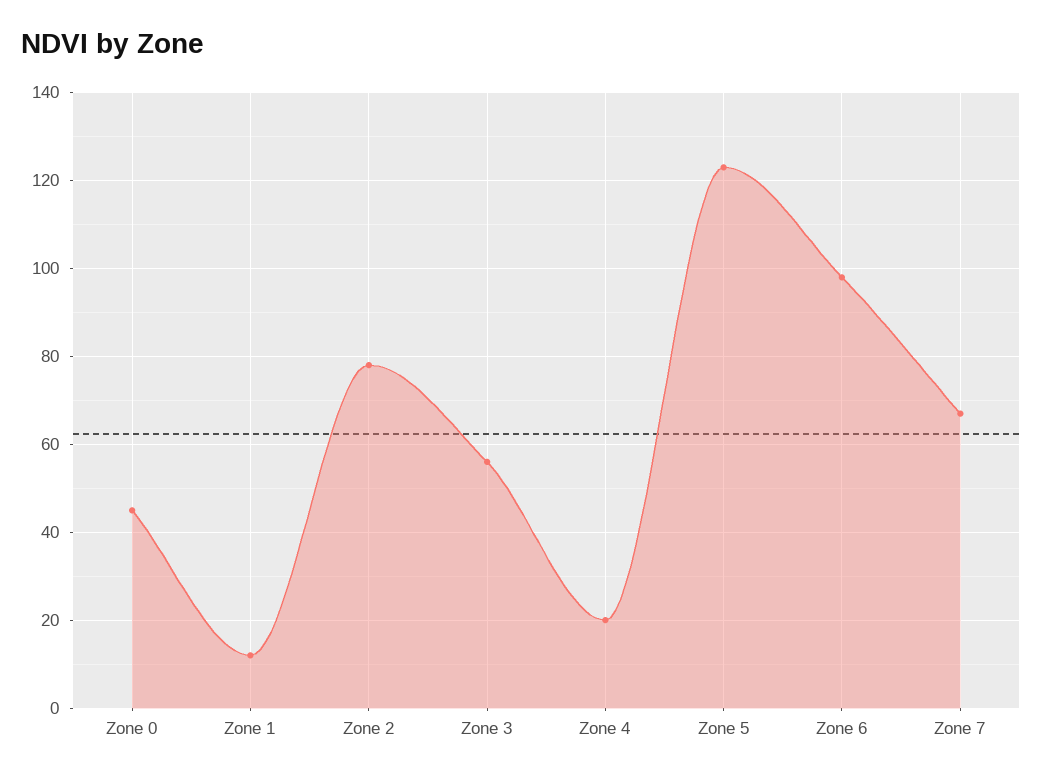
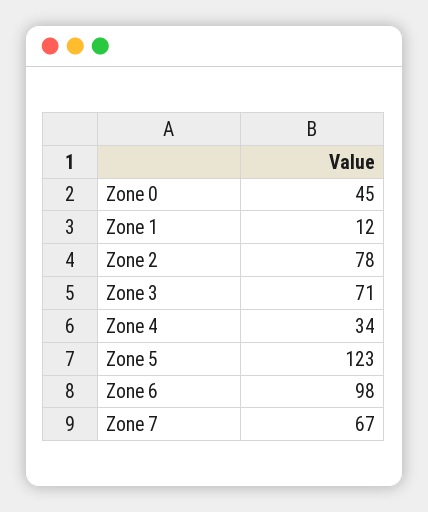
Zone 3: 55 -> 71
Zone 4: 20 -> 34

